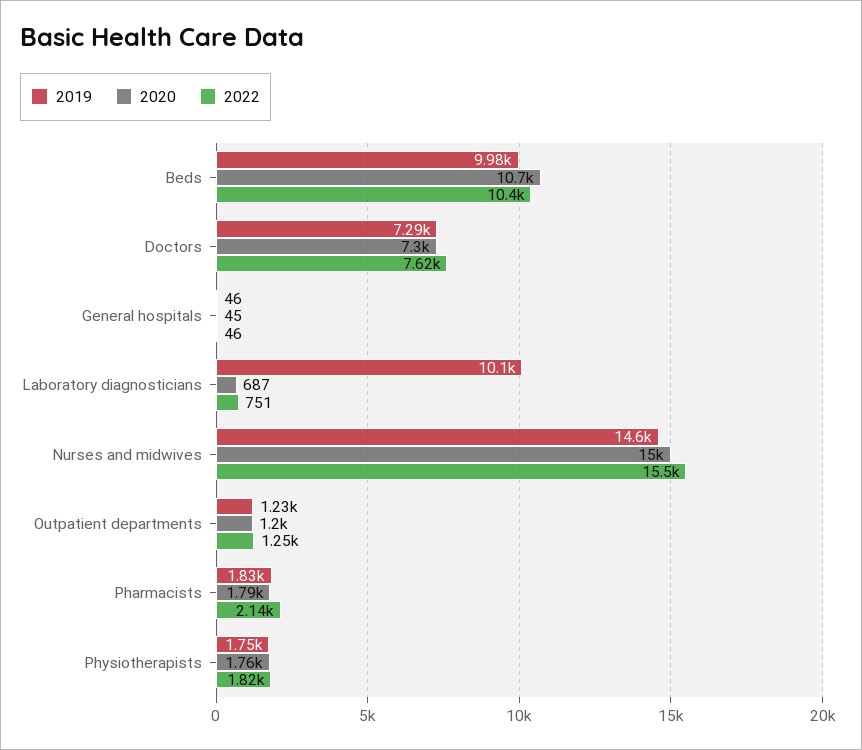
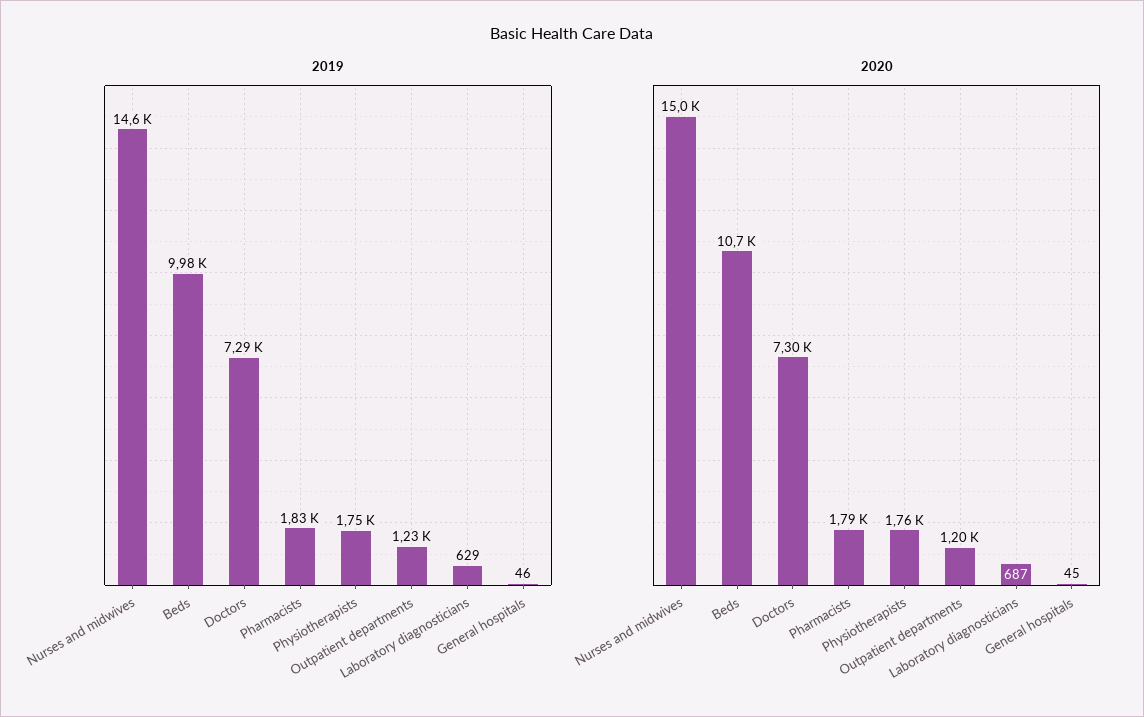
2022, Beds: 10400 -> none
2022, Doctors: 7620 -> none
2022, General hospitals: 46 -> none
2019, Laboratory diagnosticians: 10100 -> 629
2022, Laboratory diagnosticians: 751 -> none
2022, Nurses and midwives: 15500 -> none
2022, Outpatient departments: 1250 -> none
2022, Pharmacists: 2140 -> none
2022, Physiotherapists: 1820 -> none

